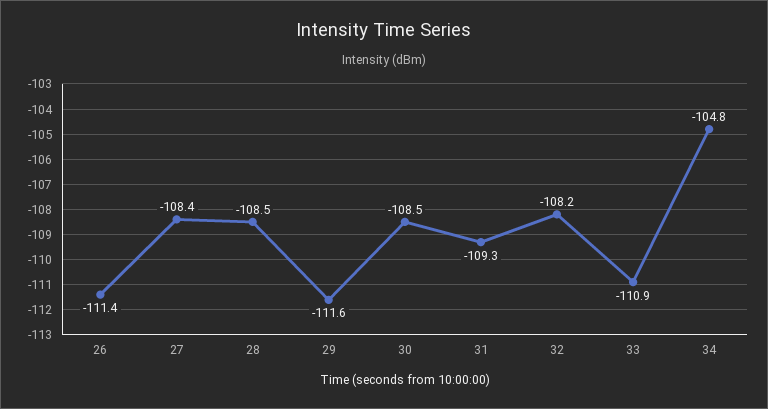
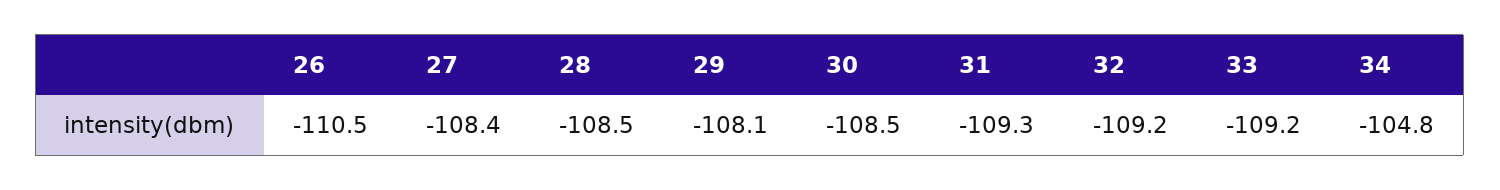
26: -111.4 -> -110.5
29: -111.6 -> -108.1
32: -108.2 -> -109.2
33: -110.9 -> -109.2

